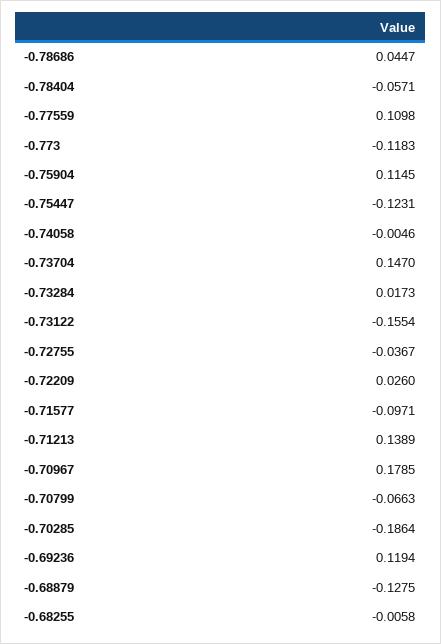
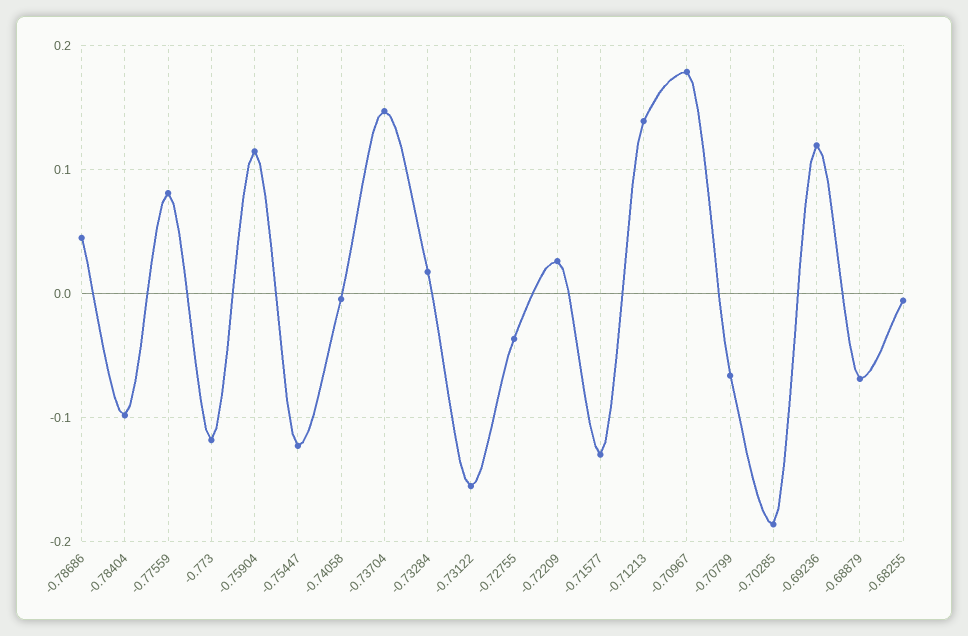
-0.78404: -0.0571 -> -0.1
-0.77559: 0.1098 -> 0.08
-0.71577: -0.0971 -> -0.13
-0.68879: -0.1275 -> -0.07

